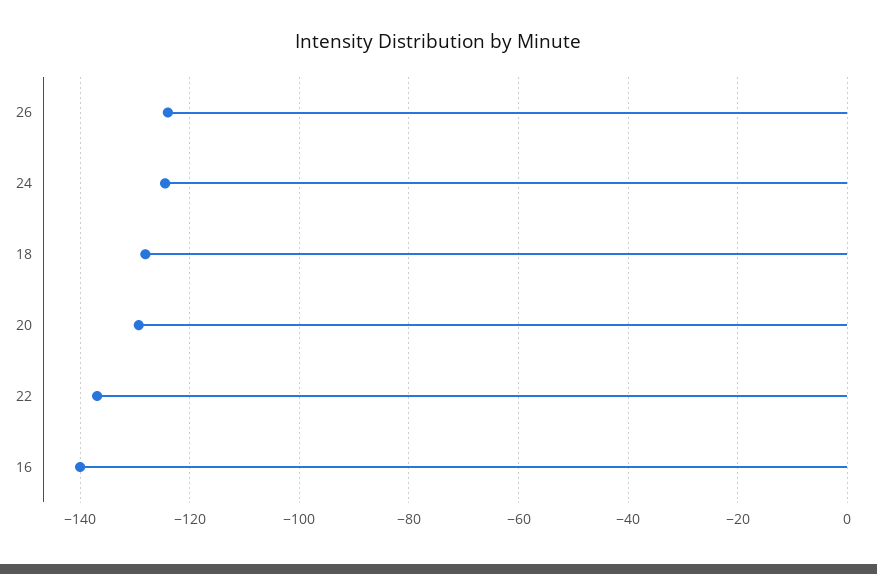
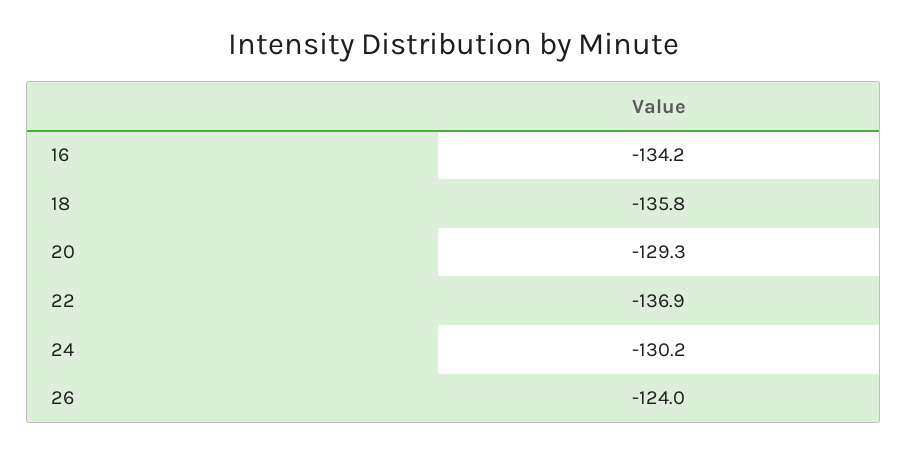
24: -124 -> -130.2
18: -128 -> -135.8
16: -140 -> -134.2

